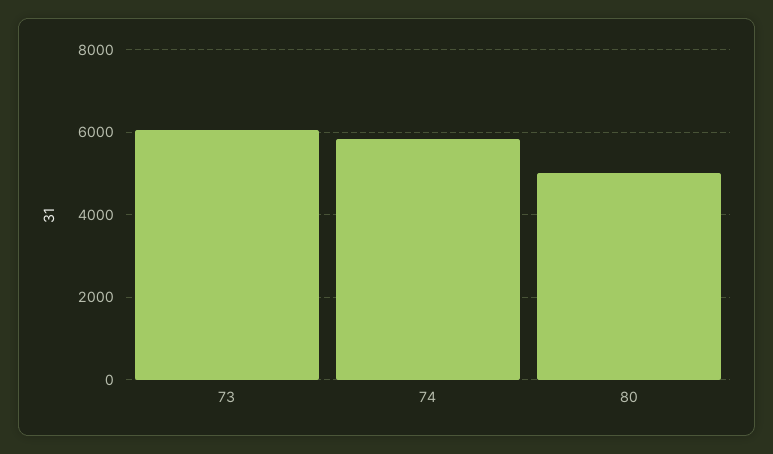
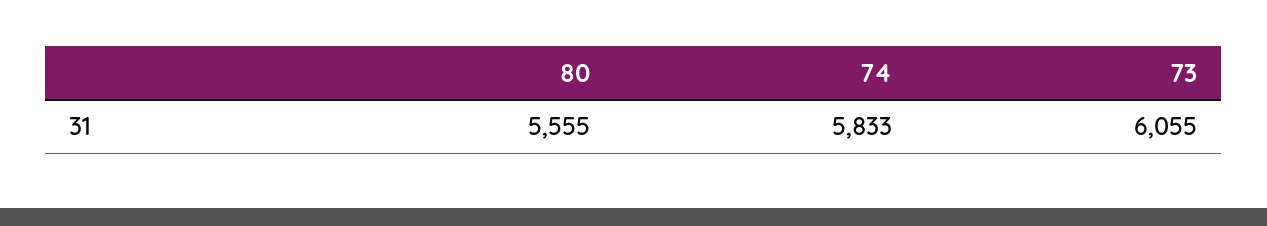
80: 5000 -> 5555

